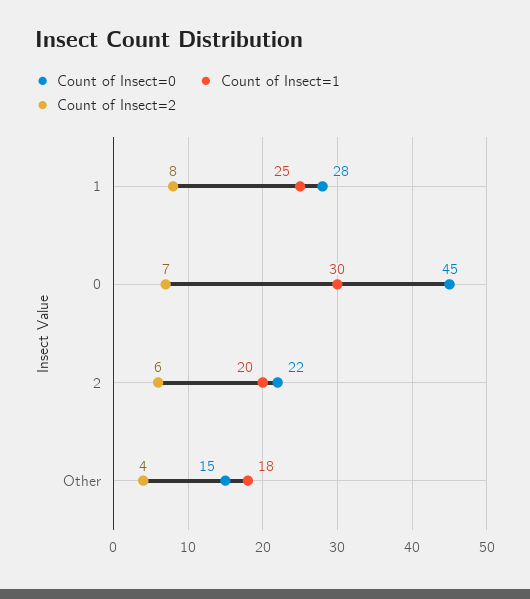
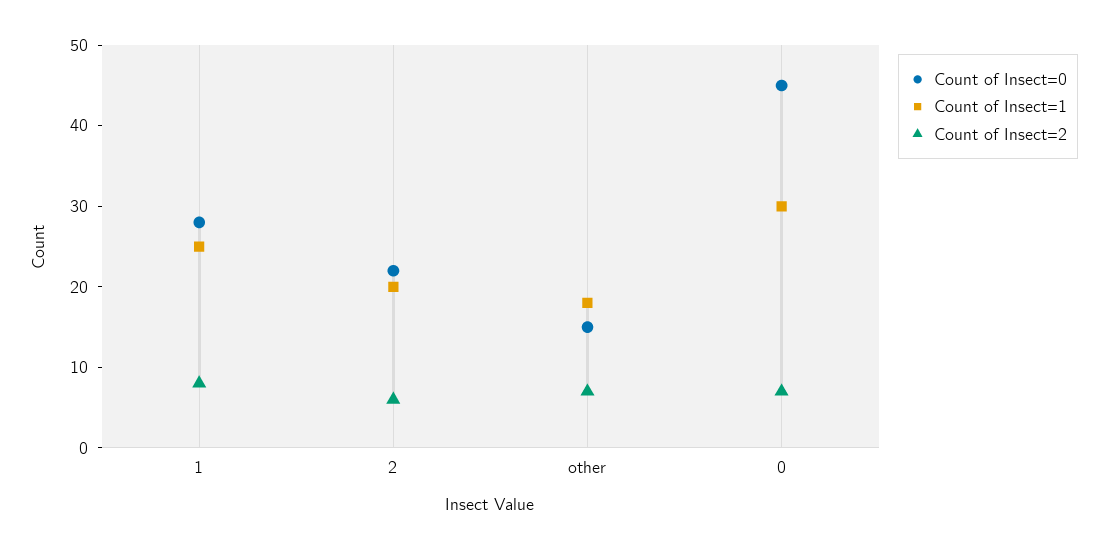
Count of Insect=2, Other: 4 -> 7

